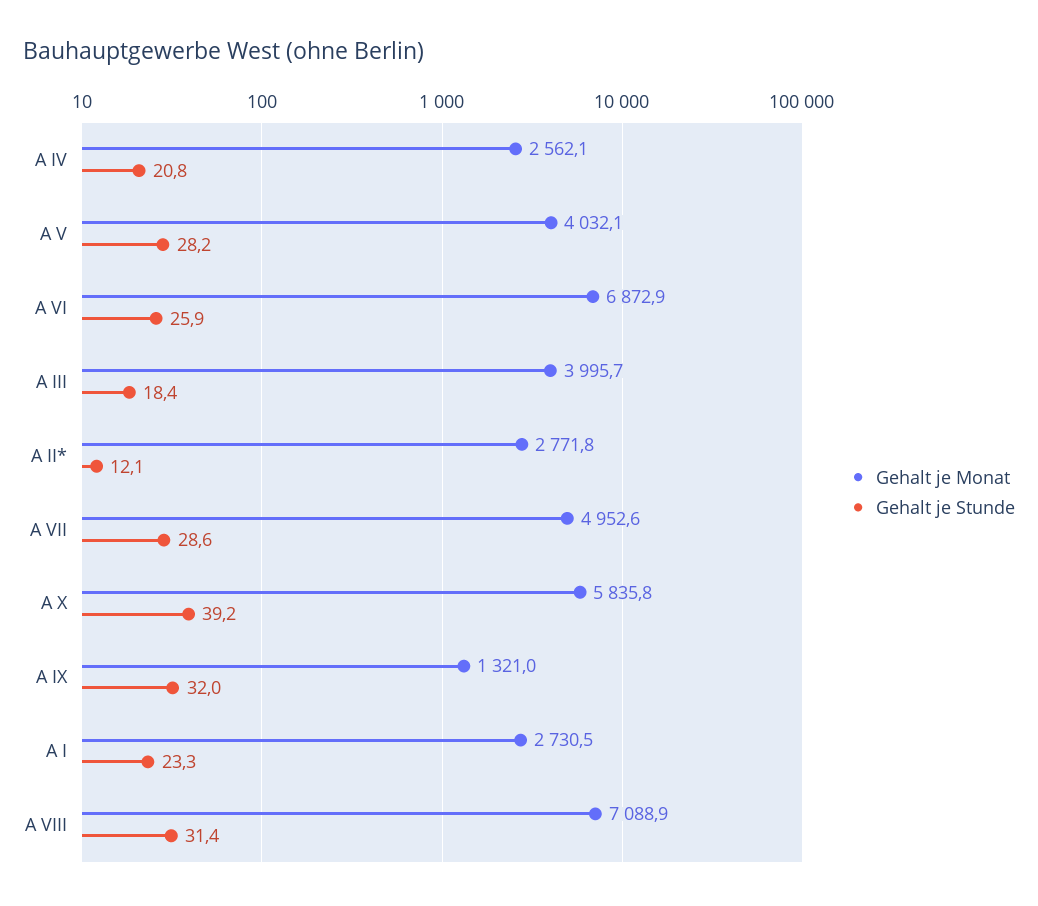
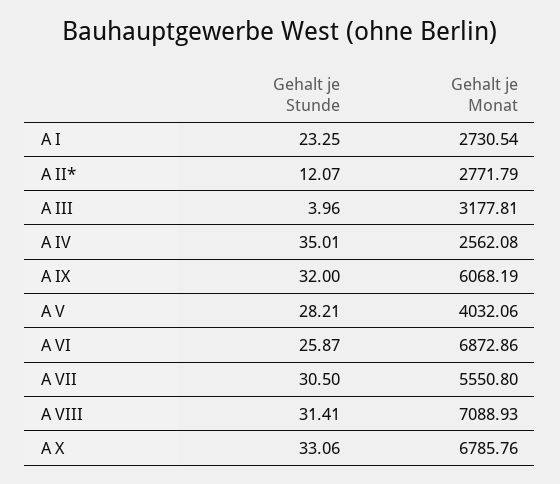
Gehalt je Stunde, A IV: 20.8 -> 35.01
Gehalt je Monat, A III: 3995.7 -> 3177.81
Gehalt je Stunde, A III: 18.4 -> 3.96
Gehalt je Monat, A VII: 4952.6 -> 5550.8
Gehalt je Stunde, A VII: 28.6 -> 30.5
Gehalt je Monat, A X: 5835.8 -> 6785.76
Gehalt je Stunde, A X: 39.2 -> 33.06
Gehalt je Monat, A IX: 1321 -> 6068.19

